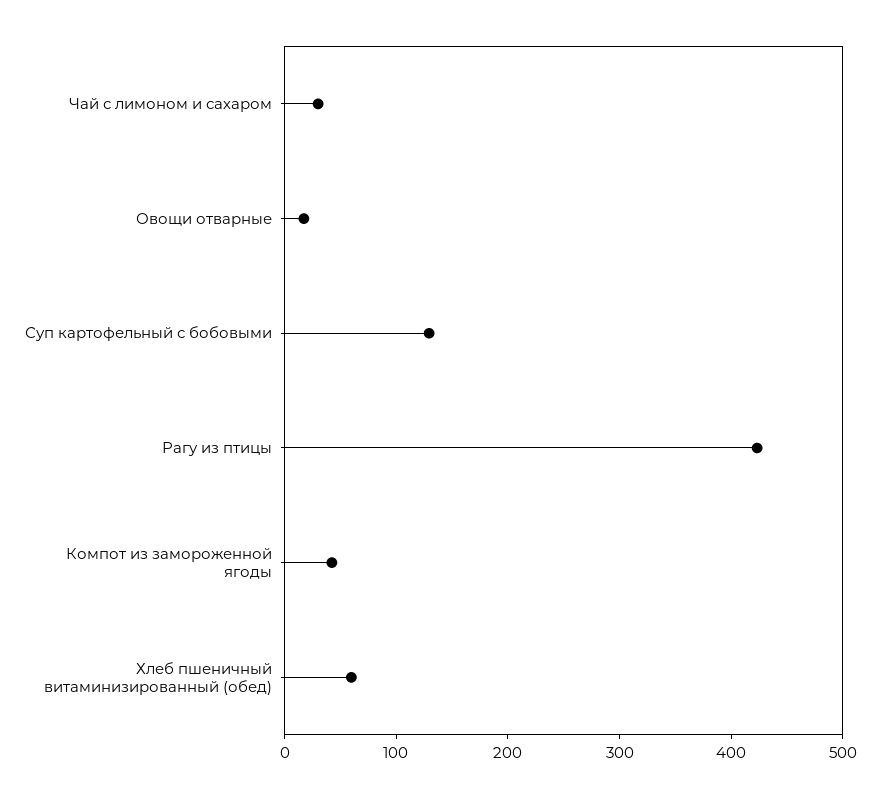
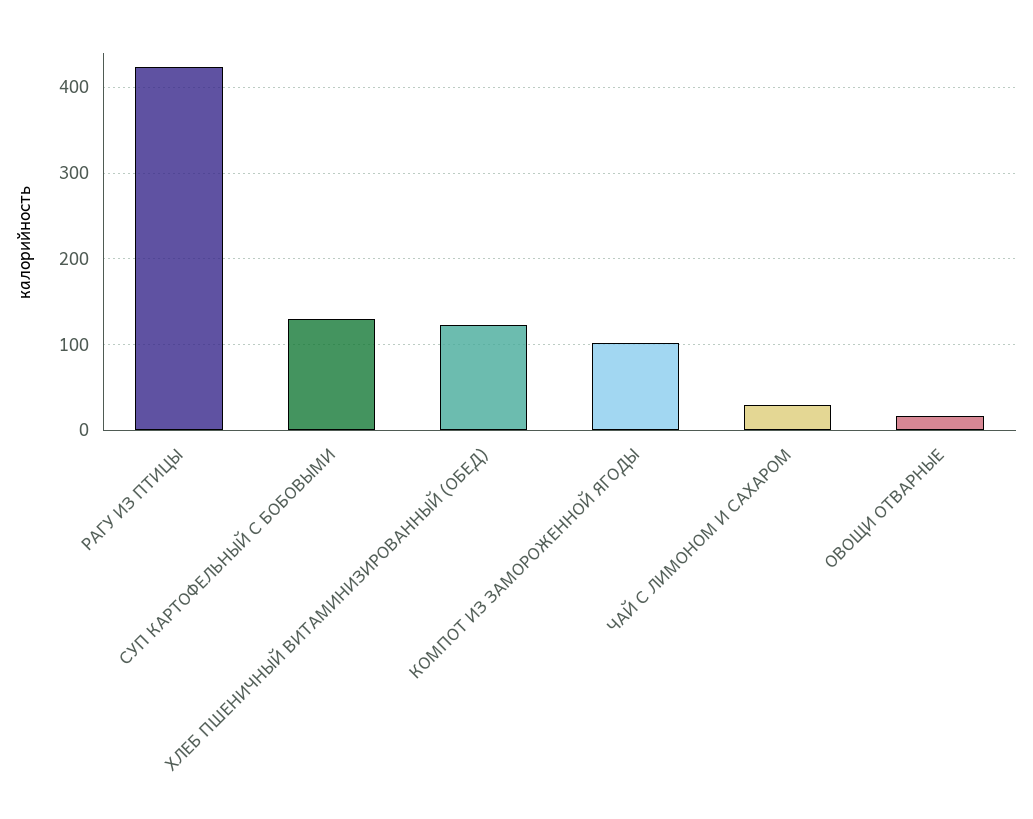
Компот из замороженной ягоды: 40 -> 100
Хлеб пшеничный витаминизированный (обед): 60 -> 120

